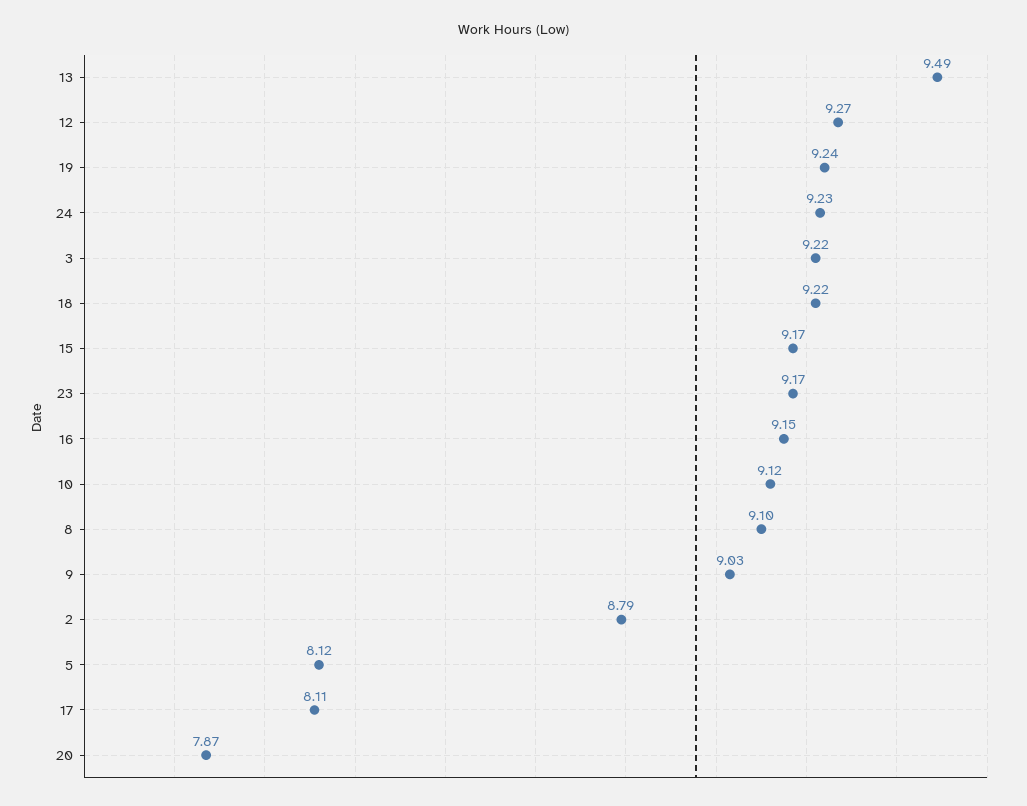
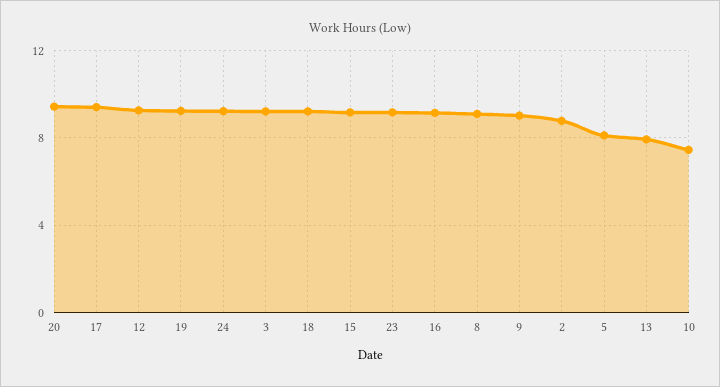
13: 9.49 -> 8
10: 9.12 -> 7.5
17: 8.11 -> 9.5
20: 7.87 -> 9.5

